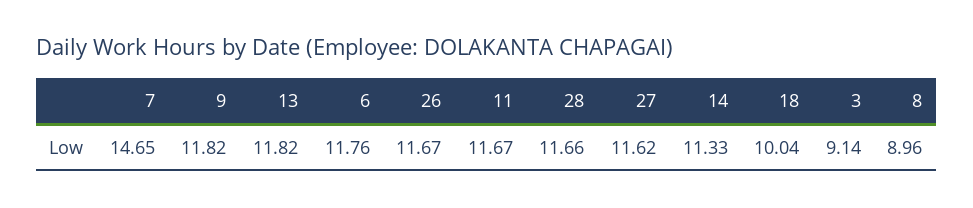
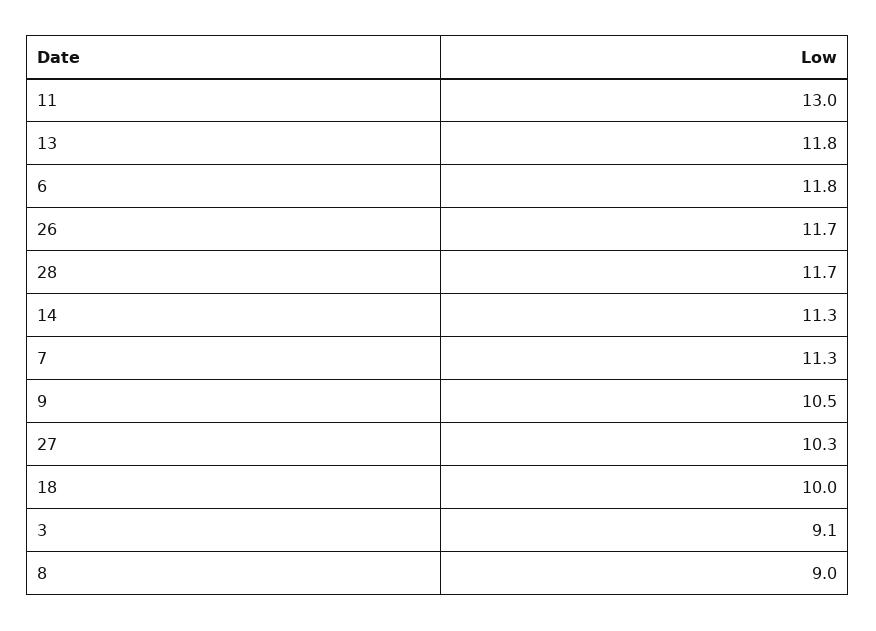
7: 14.65 -> 11.3
9: 11.82 -> 10.5
11: 11.67 -> 13
27: 11.62 -> 10.3

